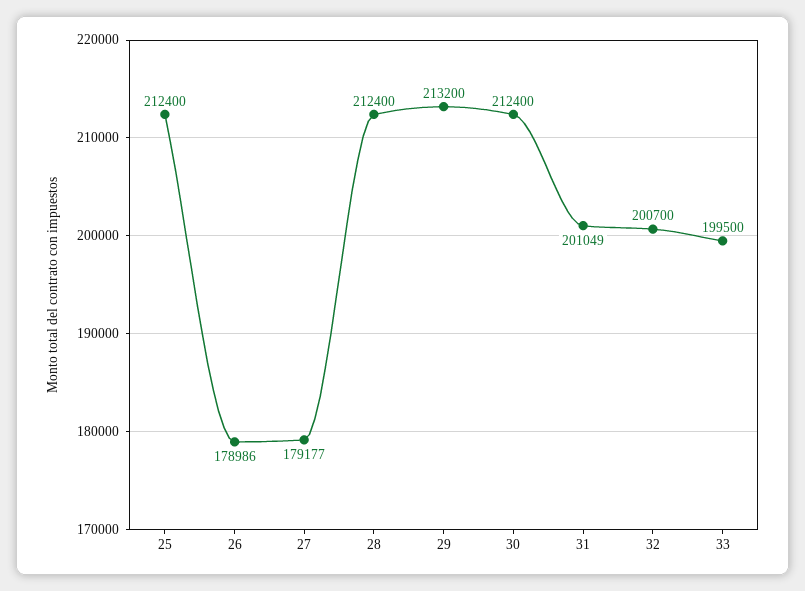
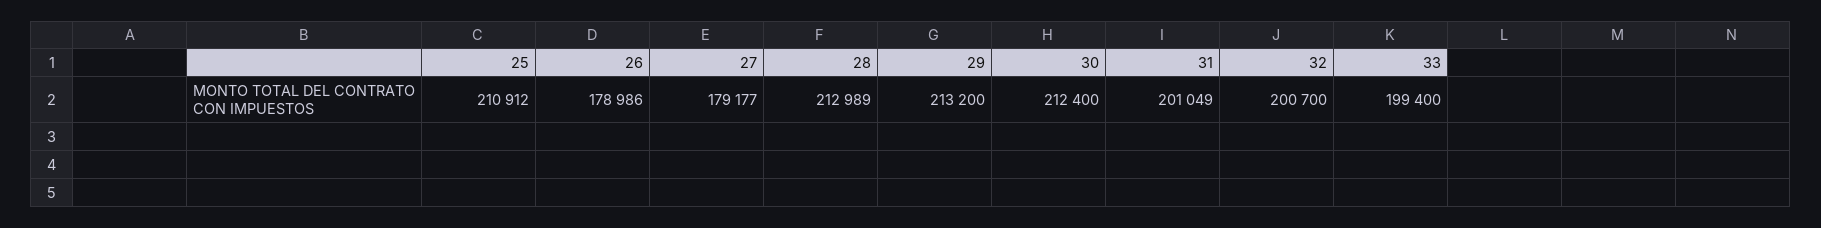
25: 212400 -> 210912
28: 212400 -> 212989
33: 199500 -> 199400

